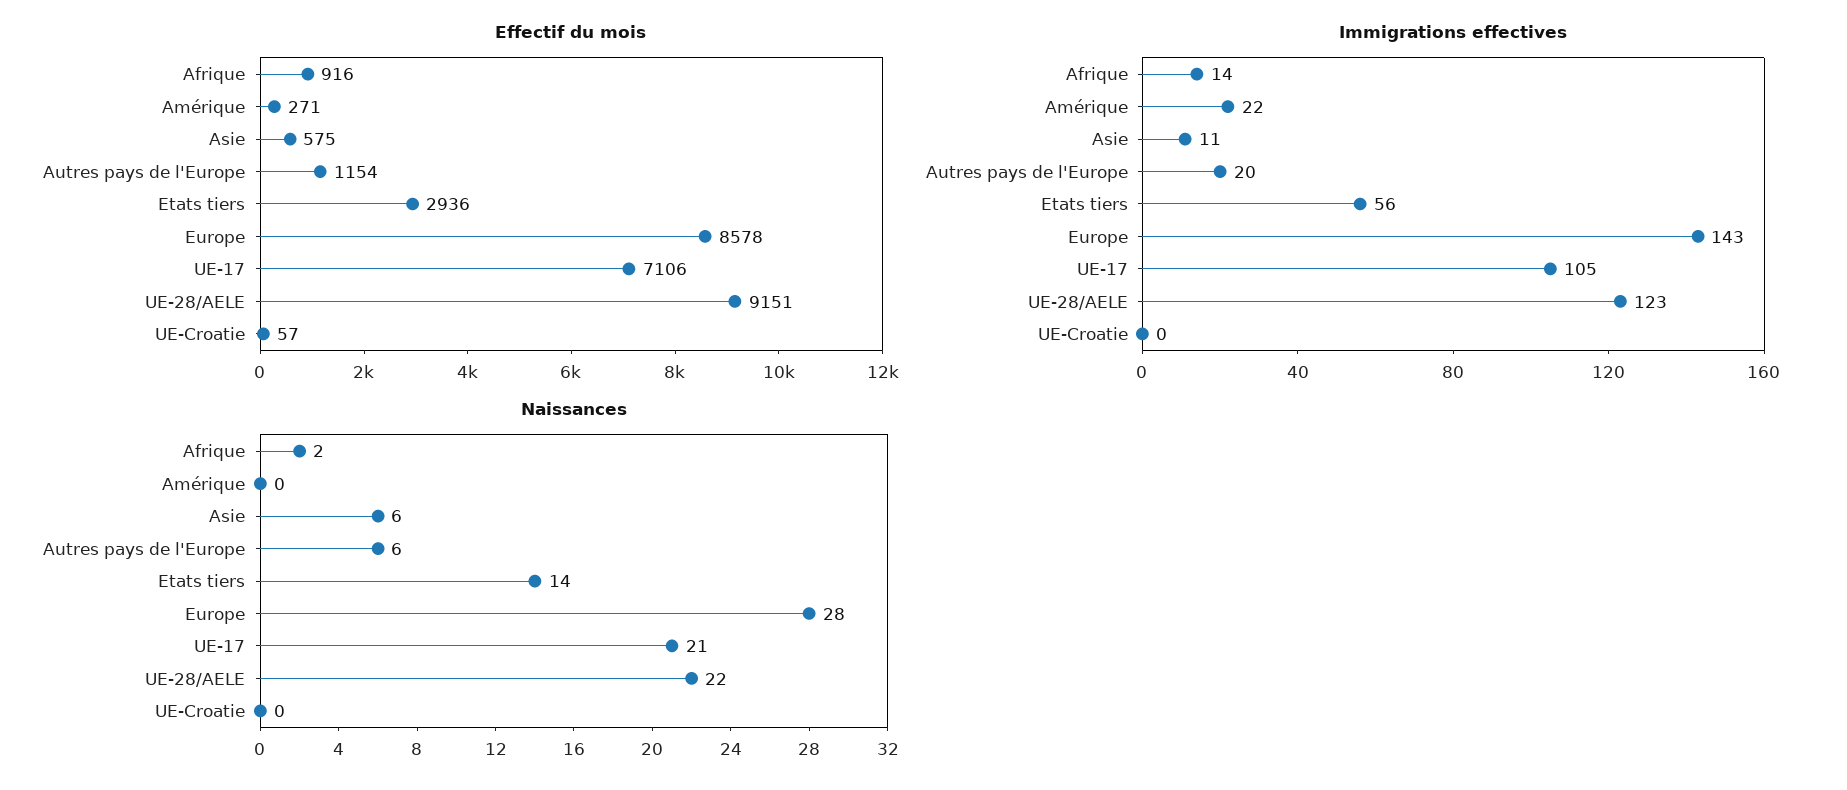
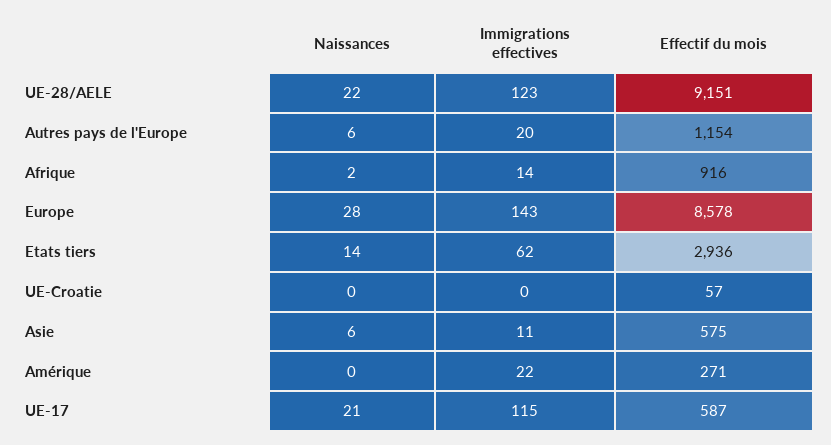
Effectif du mois, UE-17: 7106 -> 587
Immigrations effectives, Etats tiers: 56 -> 62
Immigrations effectives, UE-17: 105 -> 115

